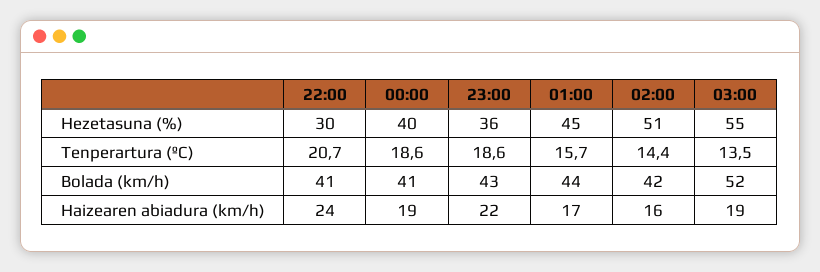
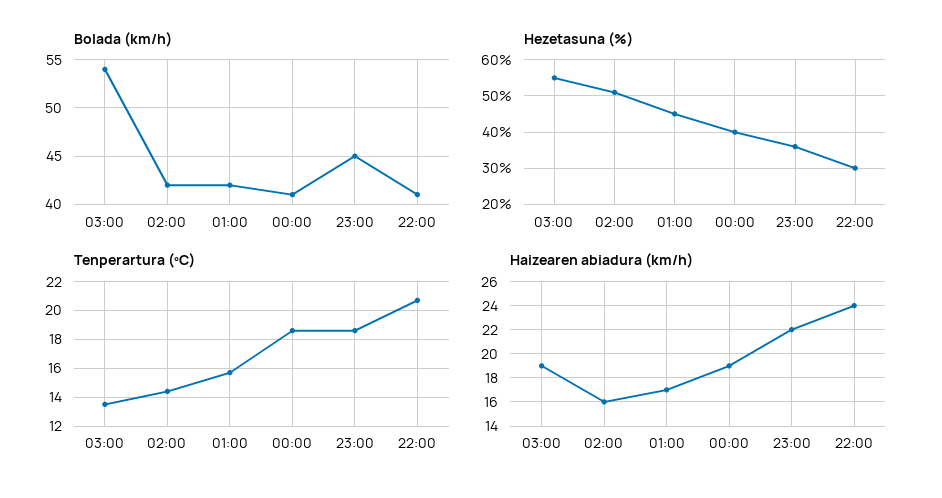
Bolada (km/h), 23:00: 43 -> 45
Bolada (km/h), 01:00: 44 -> 42
Bolada (km/h), 03:00: 52 -> 54

